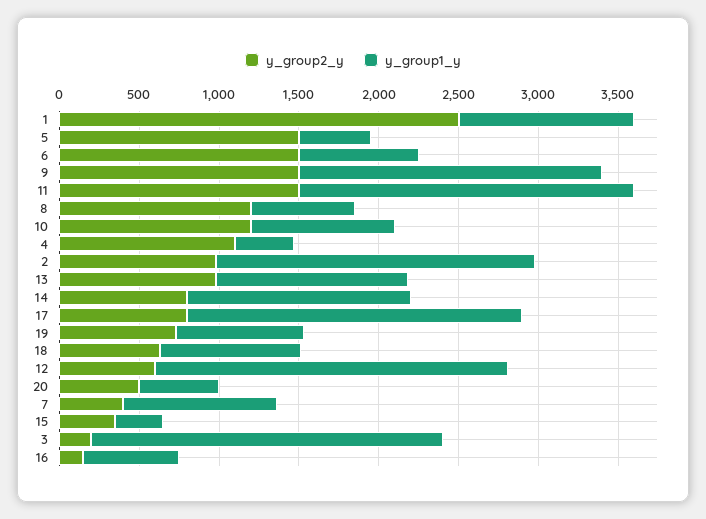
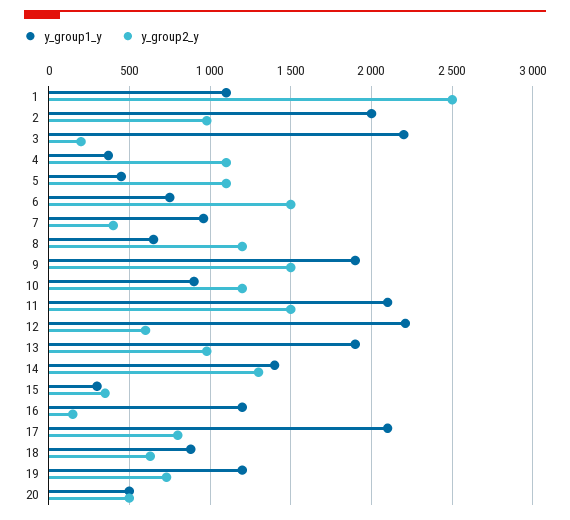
y_group2_y, 5: 1500 -> 1100
y_group1_y, 13: 1200 -> 1900
y_group2_y, 14: 800 -> 1300
y_group1_y, 19: 800 -> 1200
y_group1_y, 16: 600 -> 1200

